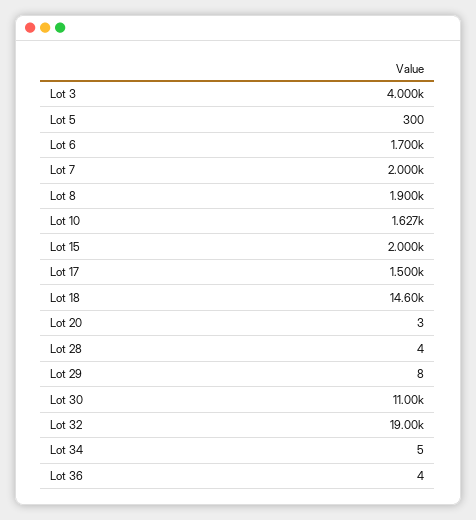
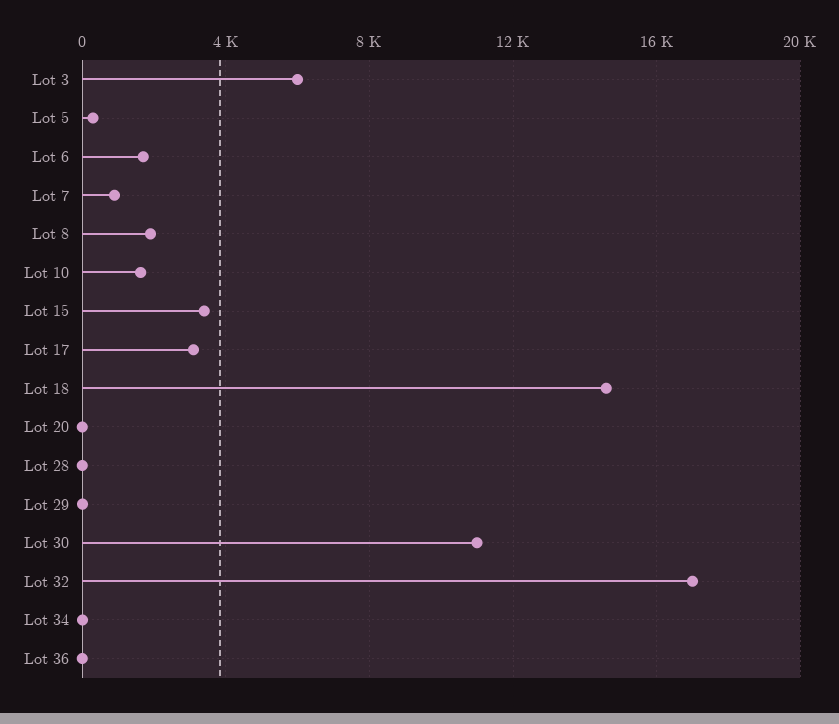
Lot 3: 4000 -> 6000
Lot 7: 2000 -> 1000
Lot 15: 2000 -> 3500
Lot 17: 1500 -> 3000
Lot 32: 19000 -> 17000

